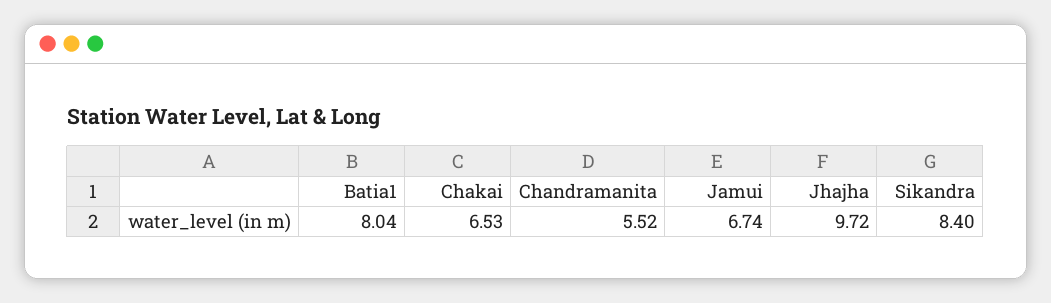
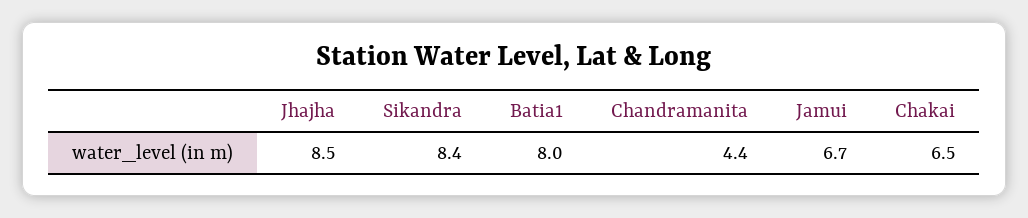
Chandramanita: 5.52 -> 4.4
Jhajha: 9.72 -> 8.5

